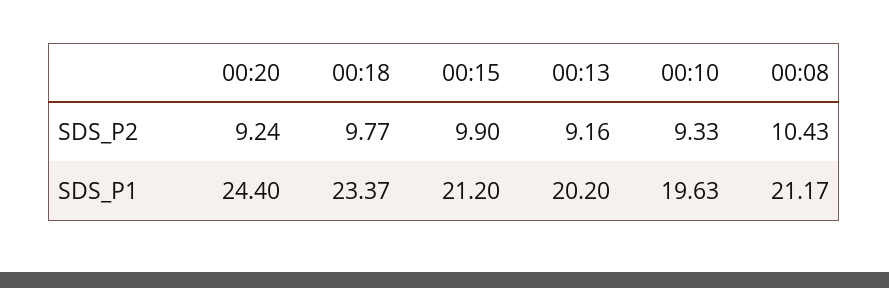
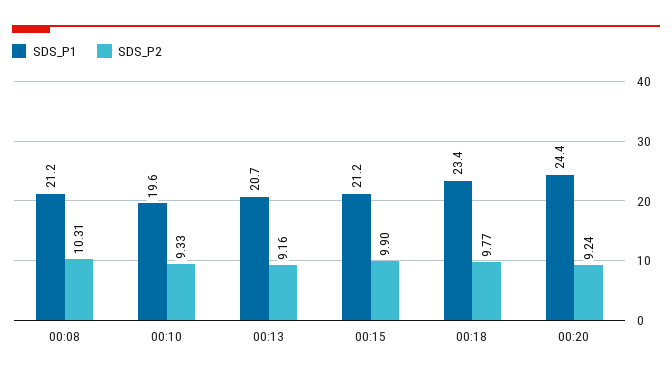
SDS_P2, 00:08: 10.43 -> 10.31
SDS_P1, 00:13: 20.2 -> 20.7

